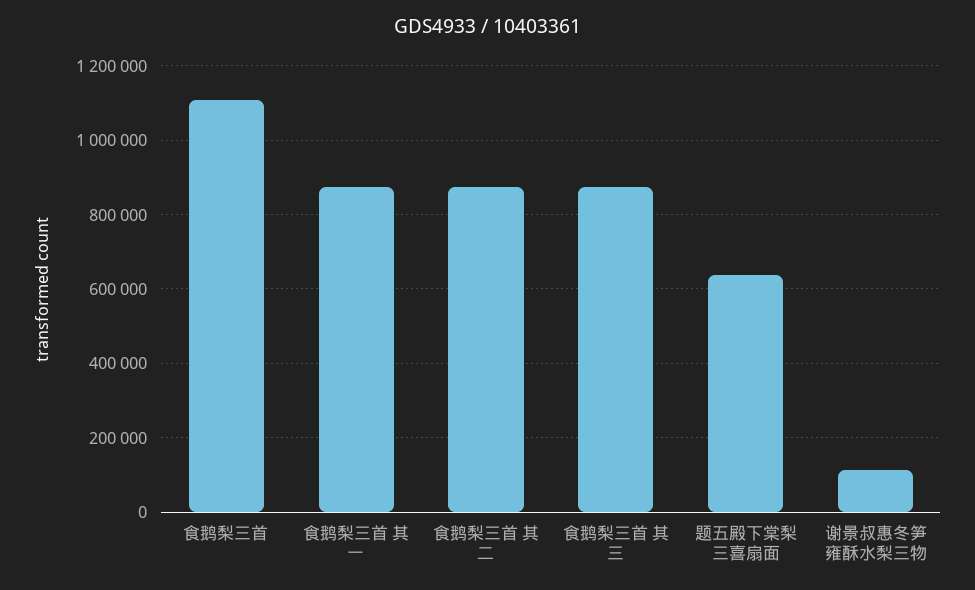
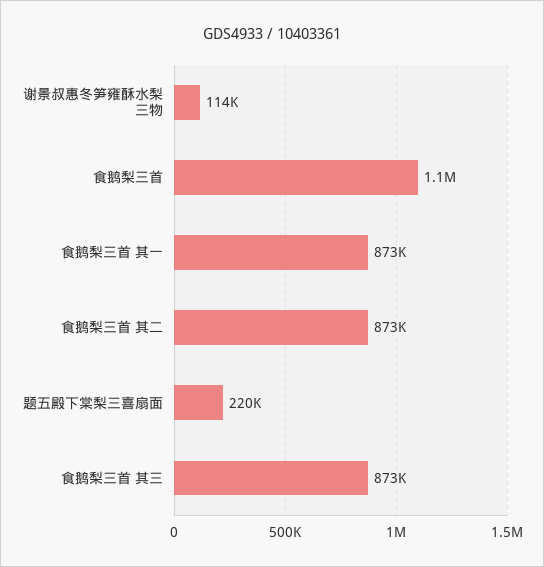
题五殿下棠梨三喜扇面: 640000 -> 220000

